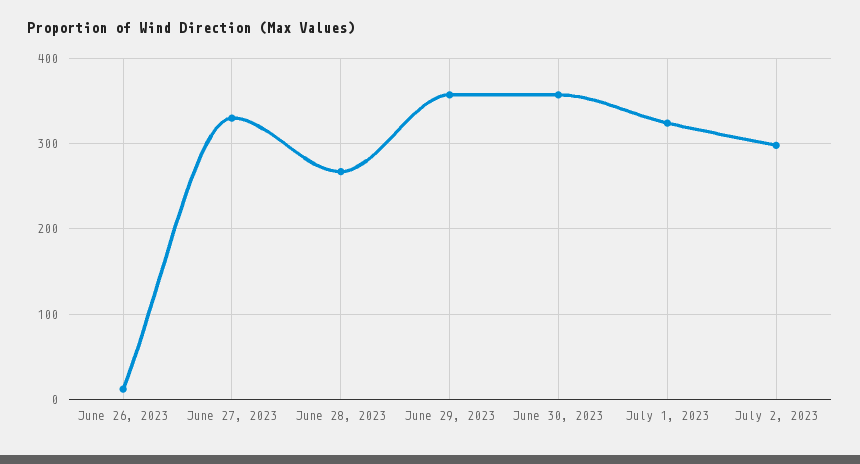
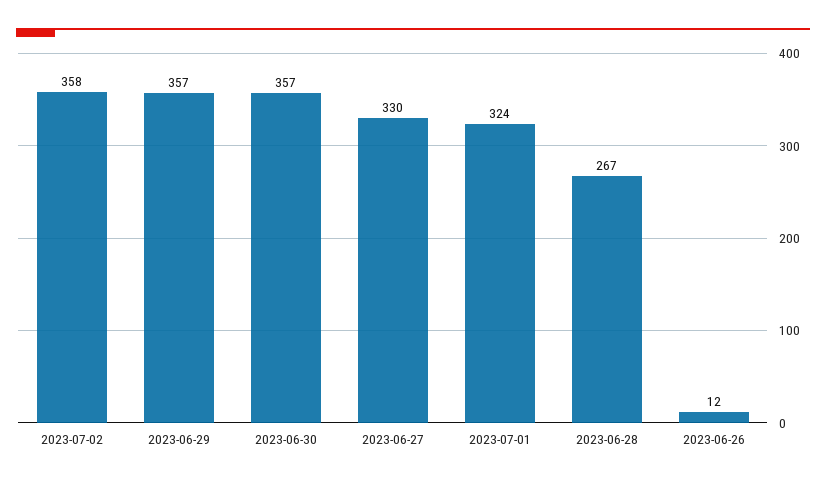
July 2, 2023: 300 -> 358

